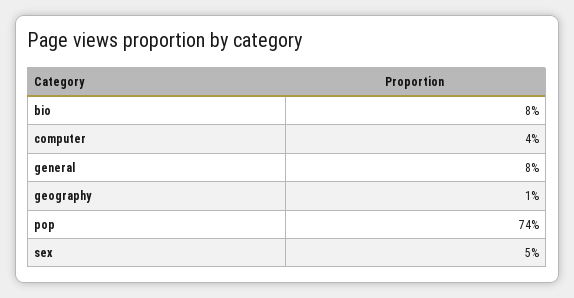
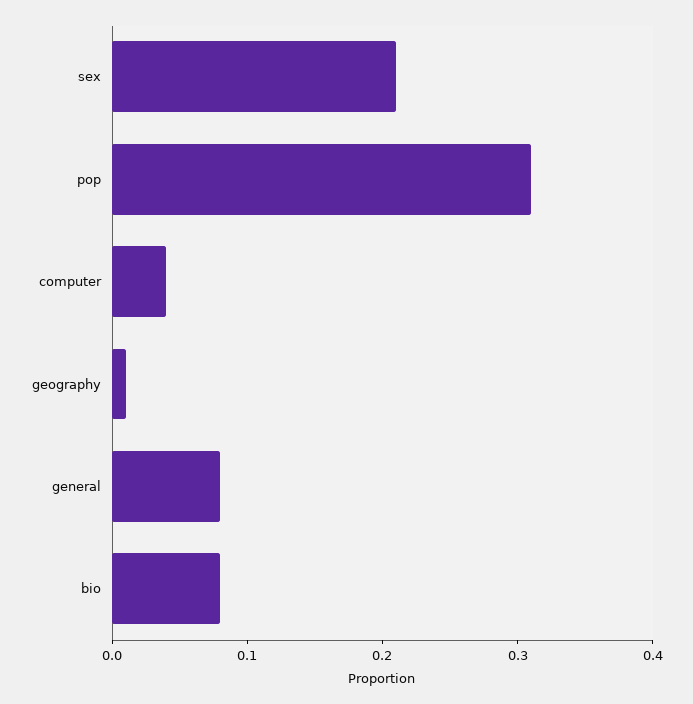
pop: 0.74 -> 0.31
sex: 0.05 -> 0.21

